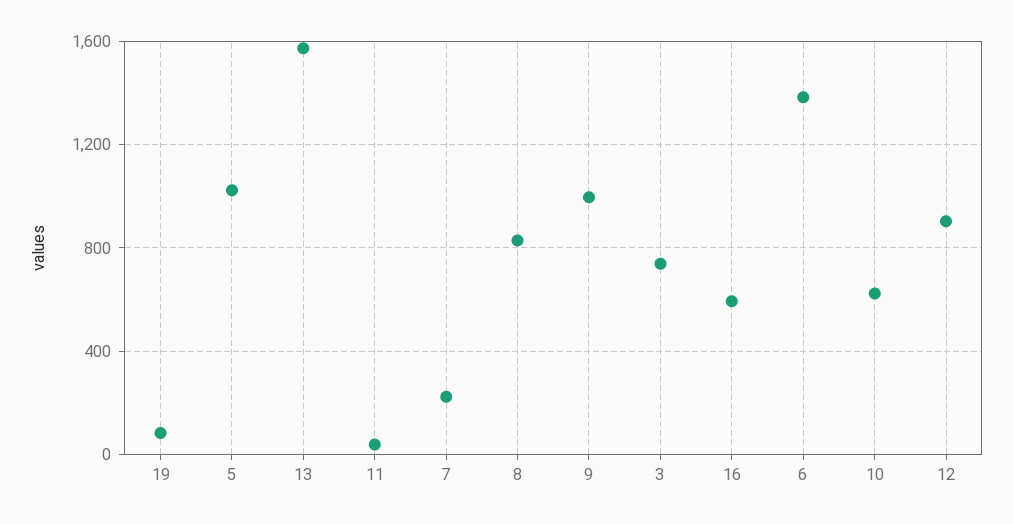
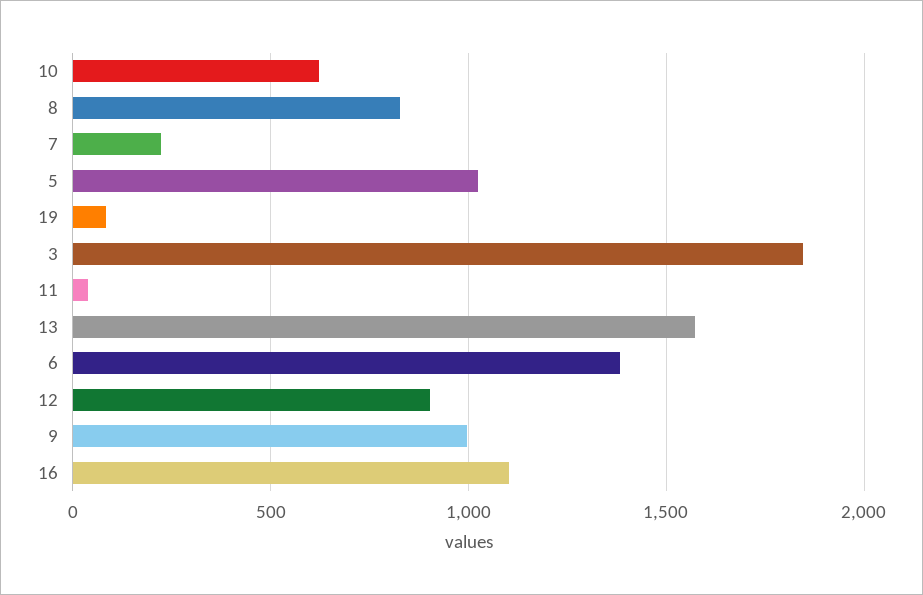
3: 750 -> 1850
16: 600 -> 1100

